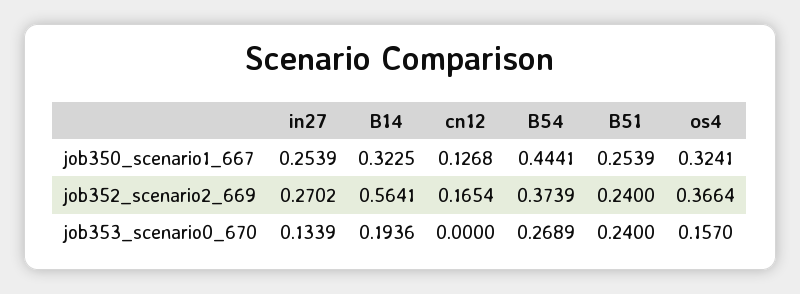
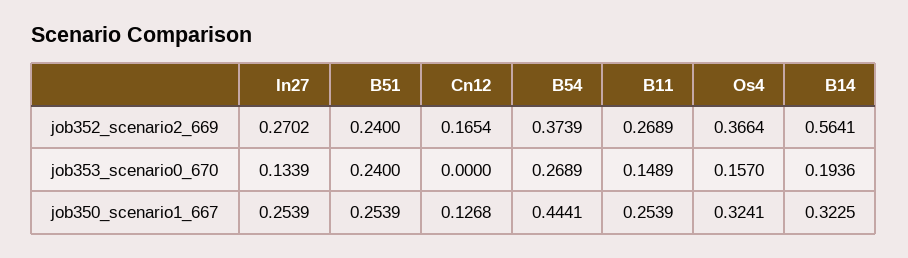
B11, job352_scenario2_669: none -> 0.2689
B11, job353_scenario0_670: none -> 0.1489
B11, job350_scenario1_667: none -> 0.2539

